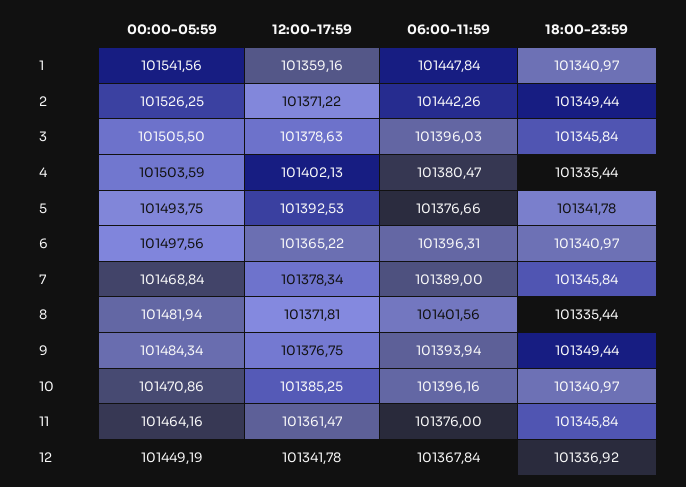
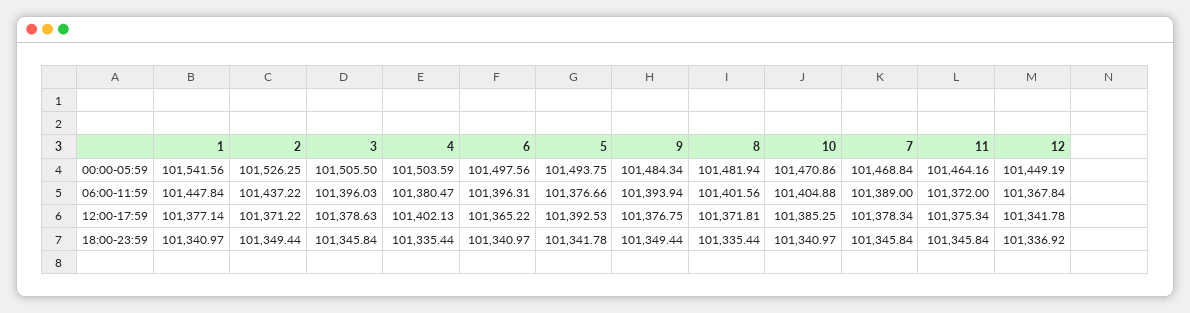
12:00-17:59, 1: 101359.16 -> 101377.14
06:00-11:59, 2: 101442.26 -> 101437.22
06:00-11:59, 10: 101396.16 -> 101404.88
12:00-17:59, 11: 101361.47 -> 101375.34
06:00-11:59, 11: 101376 -> 101372

